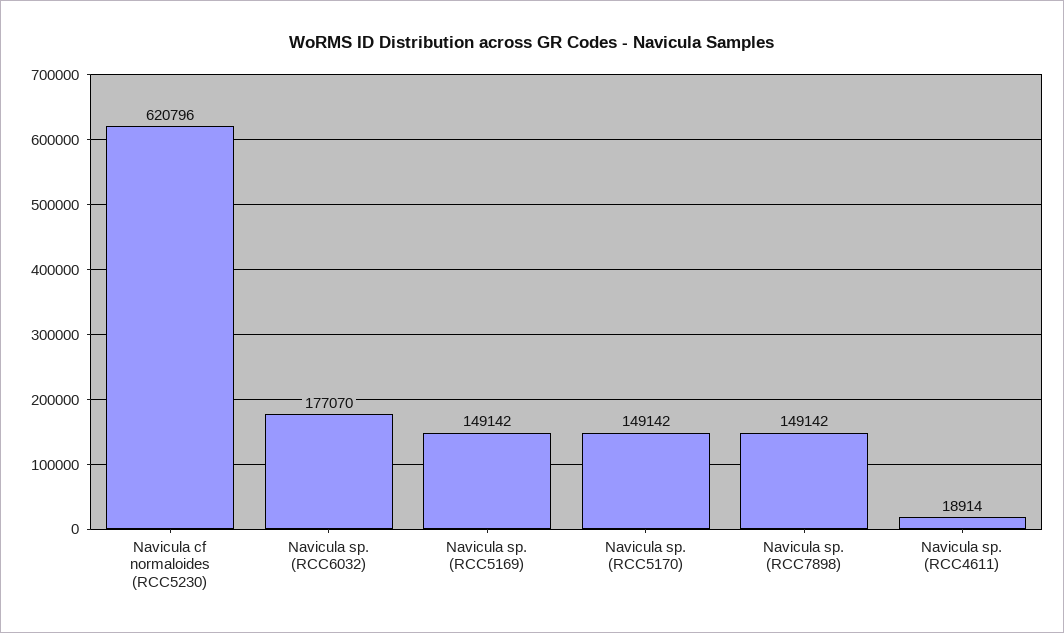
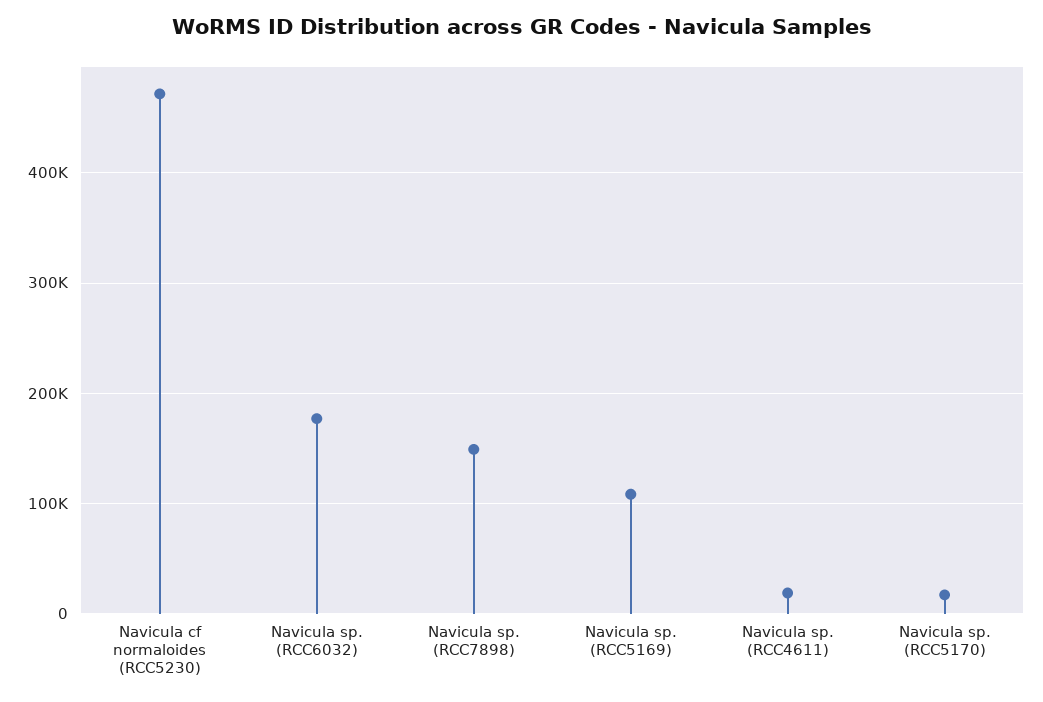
Navicula cf normaloides (RCC5230): 620796 -> 470000
Navicula sp. (RCC5169): 149142 -> 110000
Navicula sp. (RCC5170): 149142 -> 20000

